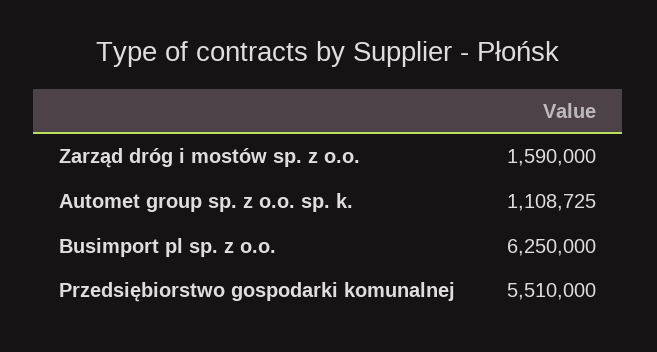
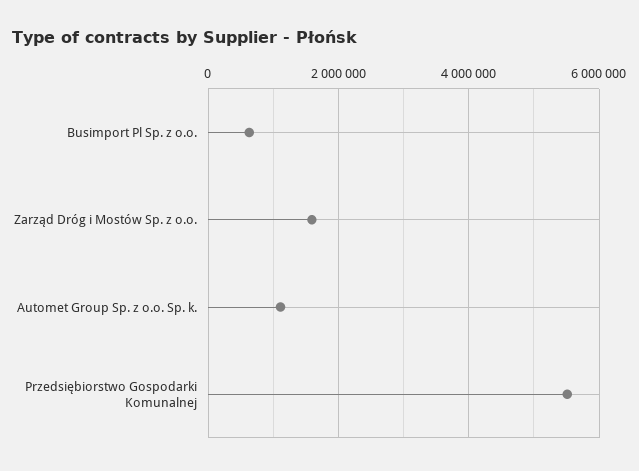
Busimport pl sp. z o.o.: 6250000 -> 600000

